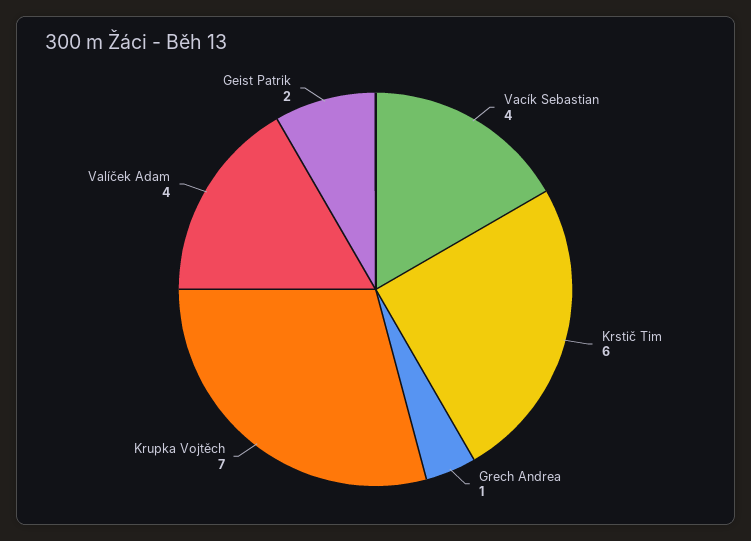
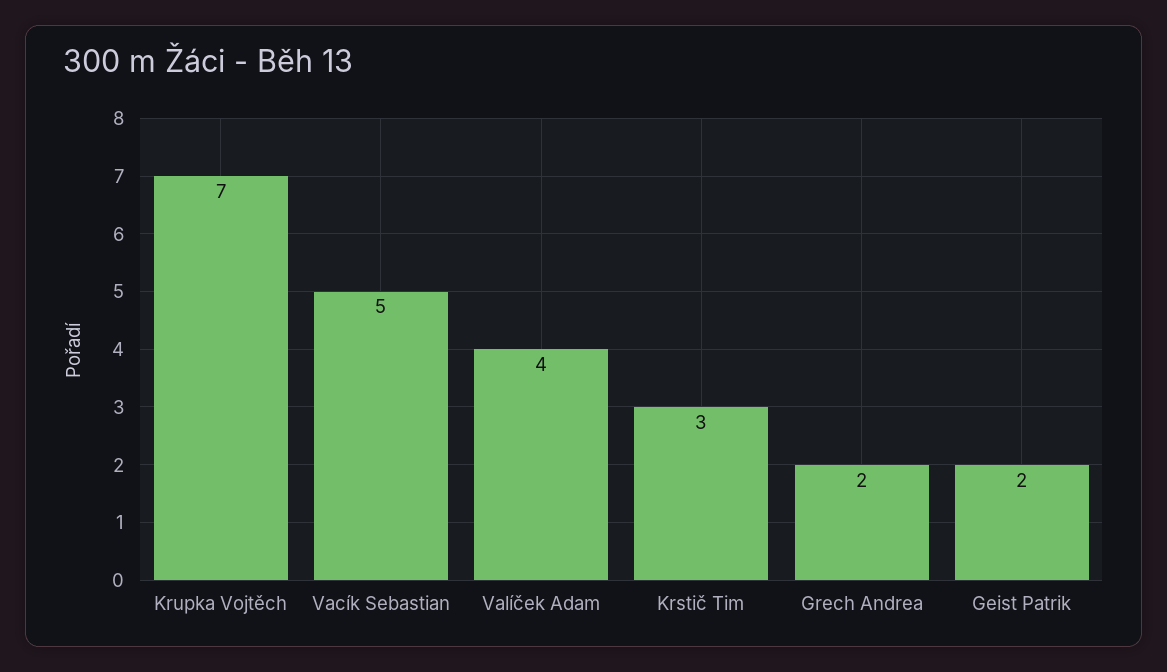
Vacík Sebastian: 4 -> 5
Krstič Tim: 6 -> 3
Grech Andrea: 1 -> 2

